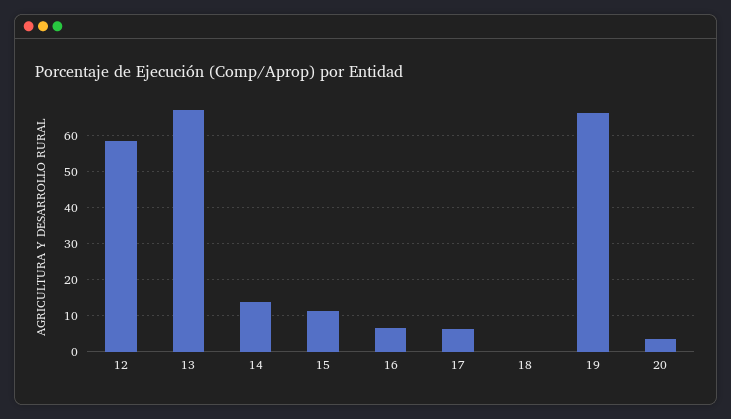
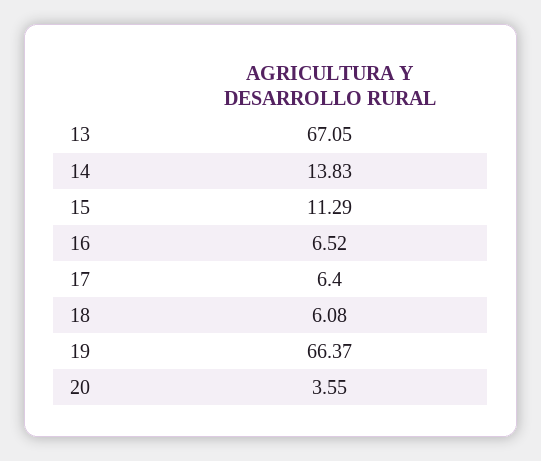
12: 58 -> none
18: 0 -> 6.08

